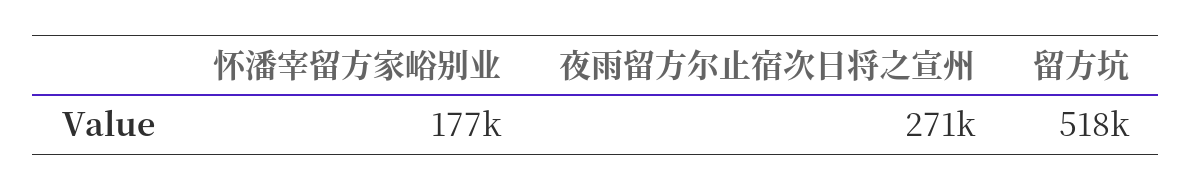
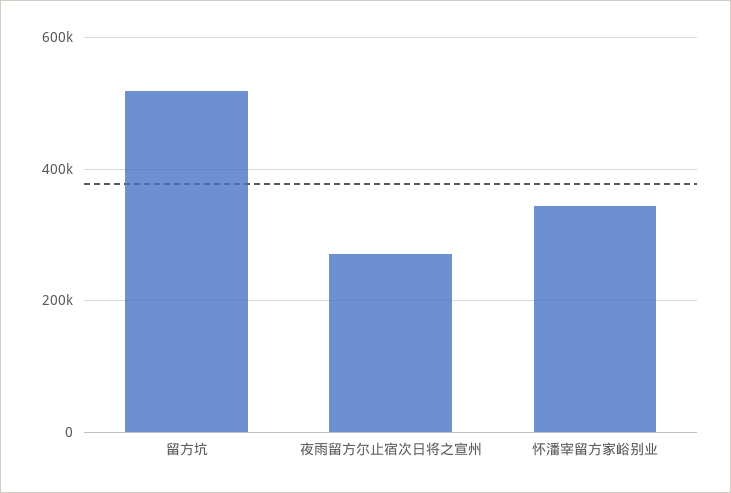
怀潘宰留方家峪别业: 177000 -> 340000

